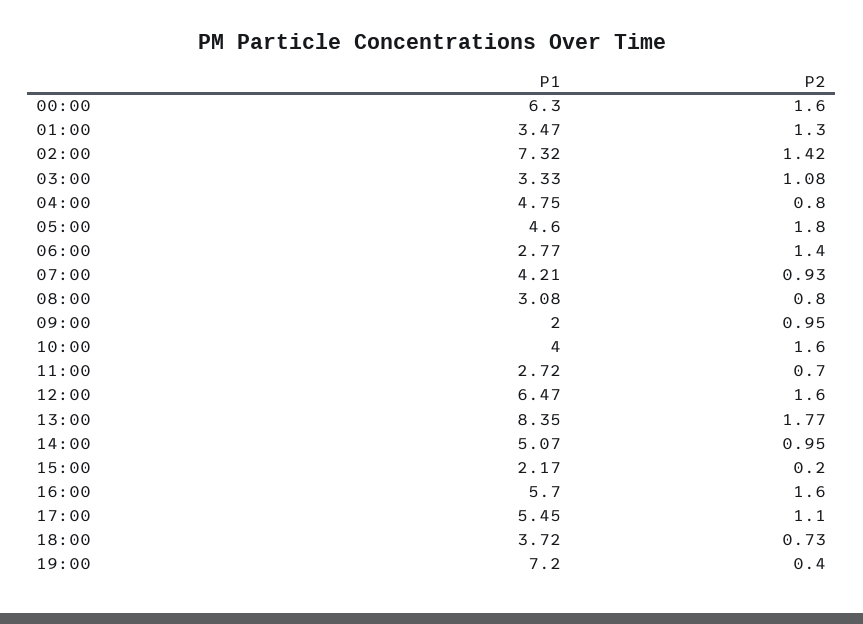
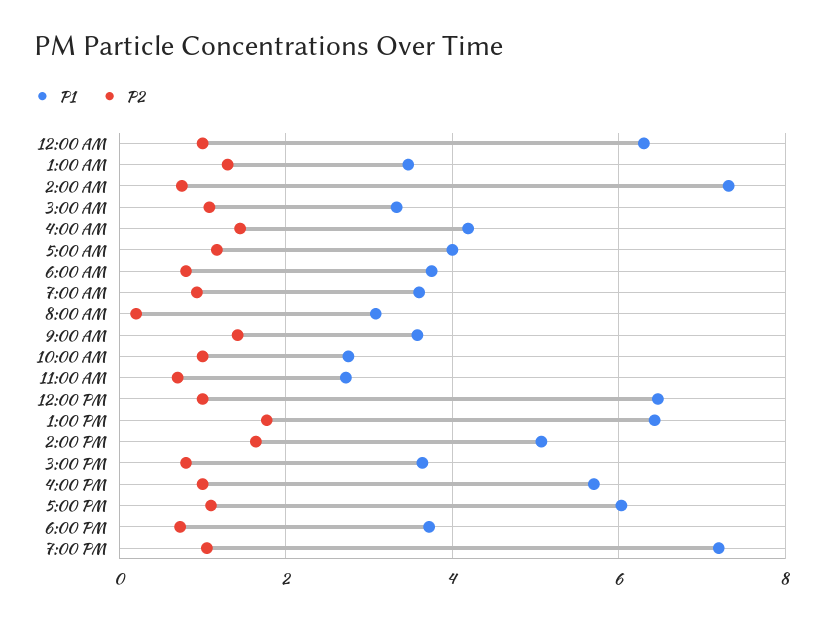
P2, 00:00: 1.6 -> 1
P2, 02:00: 1.42 -> 0.8
P1, 04:00: 4.75 -> 4.2
P2, 04:00: 0.8 -> 1.4
P1, 05:00: 4.6 -> 4
P2, 05:00: 1.8 -> 1.2
P1, 06:00: 2.77 -> 3.8
P2, 06:00: 1.4 -> 0.8
P1, 07:00: 4.21 -> 3.6
P2, 08:00: 0.8 -> 0.2
P1, 09:00: 2 -> 3.6
P2, 09:00: 0.95 -> 1.4
P1, 10:00: 4 -> 2.8
P2, 10:00: 1.6 -> 1
P2, 12:00: 1.6 -> 1
P1, 13:00: 8.35 -> 6.4
P2, 14:00: 0.95 -> 1.6
P1, 15:00: 2.17 -> 3.6
P2, 15:00: 0.2 -> 0.8
P2, 16:00: 1.6 -> 1
P1, 17:00: 5.45 -> 6
P2, 19:00: 0.4 -> 1

